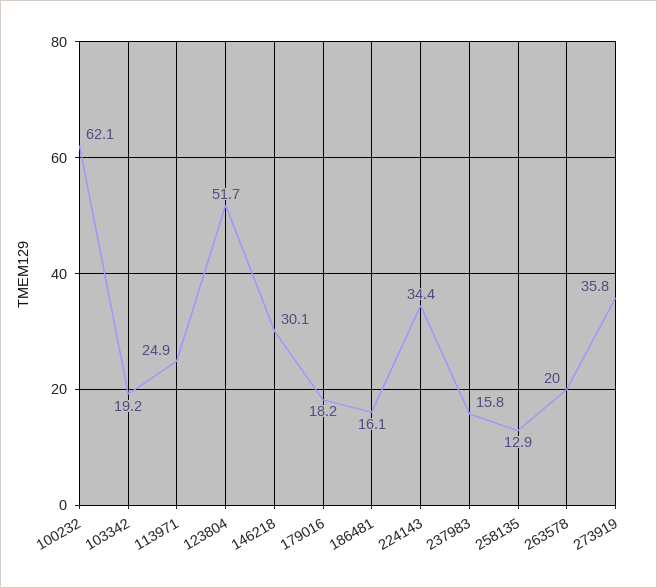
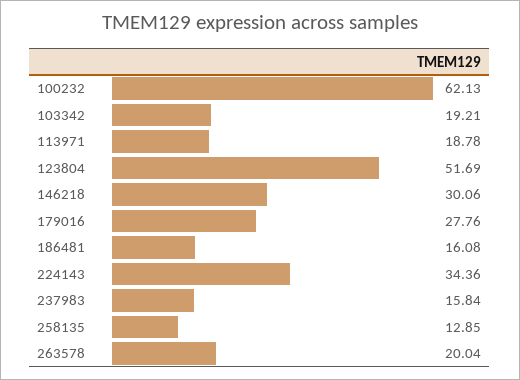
113971: 24.9 -> 18.78
179016: 18.2 -> 27.76
273919: 35.8 -> none

